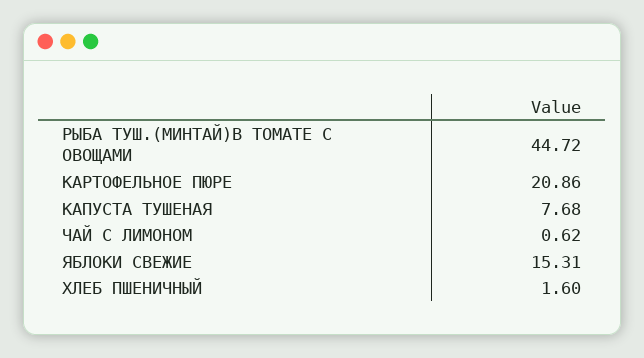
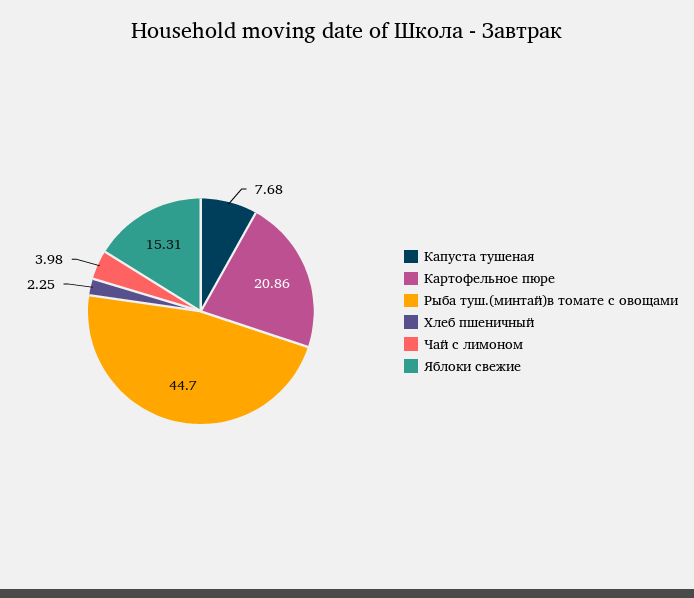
РЫБА ТУШ.(МИНТАЙ)В ТОМАТЕ С ОВОЩАМИ: 44.72 -> 44.7
ЧАЙ С ЛИМОНОМ: 0.62 -> 3.98
ХЛЕБ ПШЕНИЧНЫЙ: 1.6 -> 2.25

